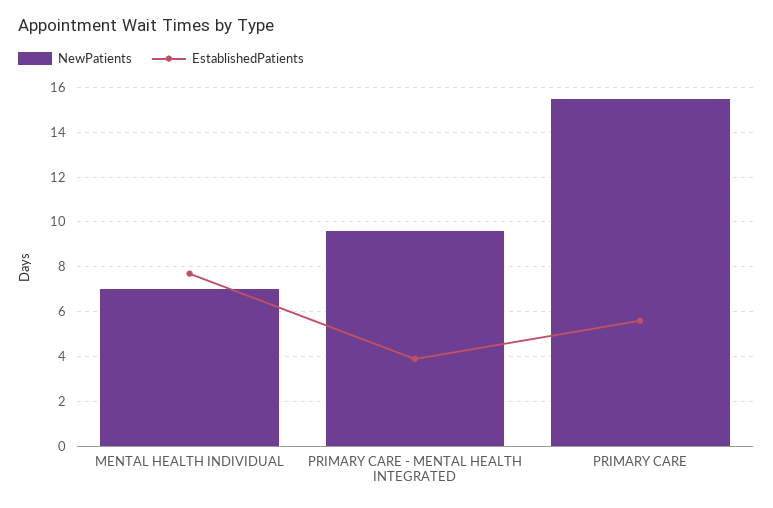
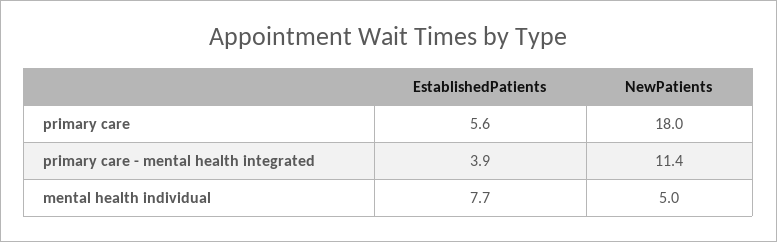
NewPatients, MENTAL HEALTH INDIVIDUAL: 7 -> 5
NewPatients, PRIMARY CARE - MENTAL HEALTH INTEGRATED: 9.5 -> 11.4
NewPatients, PRIMARY CARE: 15.5 -> 18

